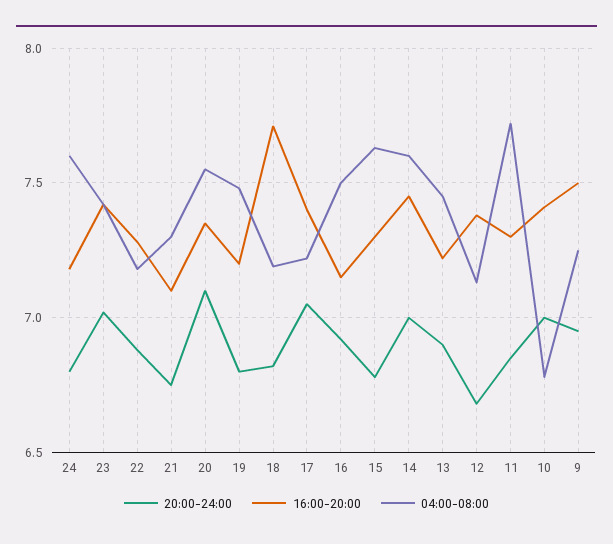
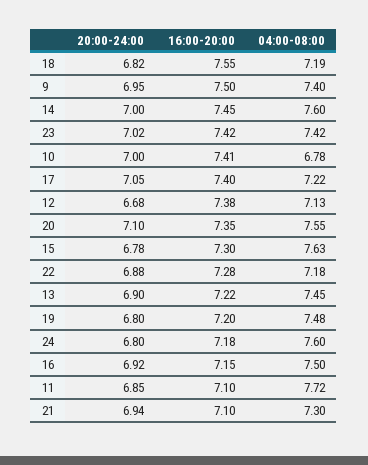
20:00-24:00, 21: 6.75 -> 6.94
16:00-20:00, 18: 7.7 -> 7.55
16:00-20:00, 11: 7.3 -> 7.1
04:00-08:00, 9: 7.25 -> 7.4

